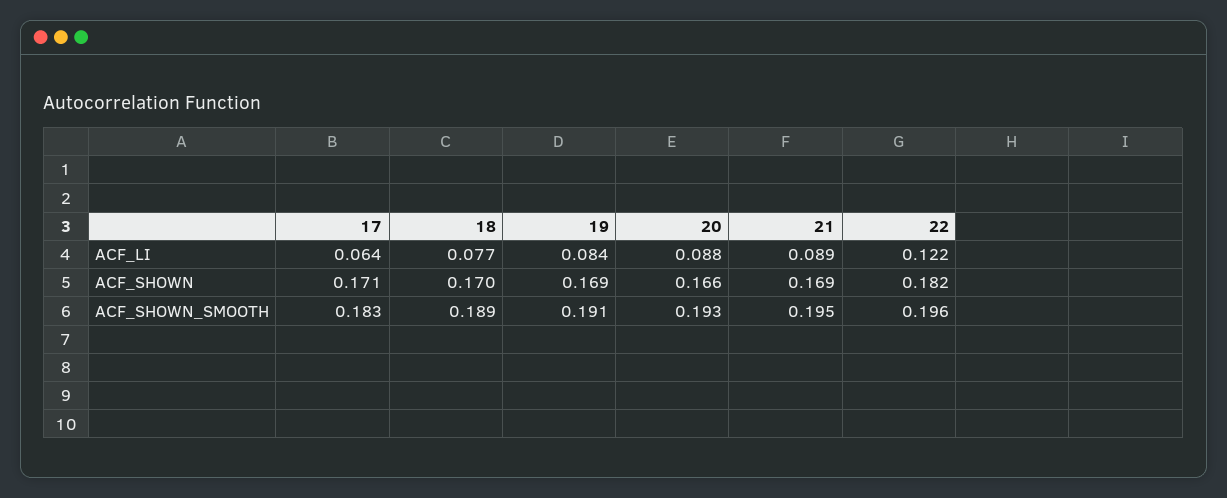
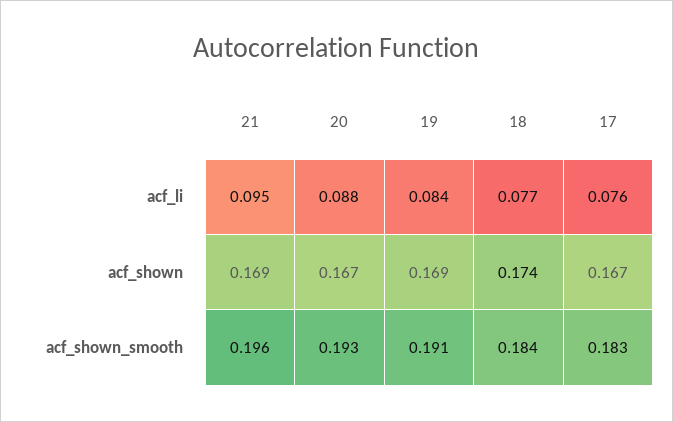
17, ACF_LI: 0.064 -> 0.076
21, ACF_LI: 0.089 -> 0.095
22, ACF_LI: 0.122 -> none
17, ACF_SHOWN: 0.171 -> 0.167
18, ACF_SHOWN: 0.17 -> 0.174
20, ACF_SHOWN: 0.166 -> 0.167
22, ACF_SHOWN: 0.182 -> none
18, ACF_SHOWN_SMOOTH: 0.189 -> 0.184
21, ACF_SHOWN_SMOOTH: 0.195 -> 0.196
22, ACF_SHOWN_SMOOTH: 0.196 -> none

